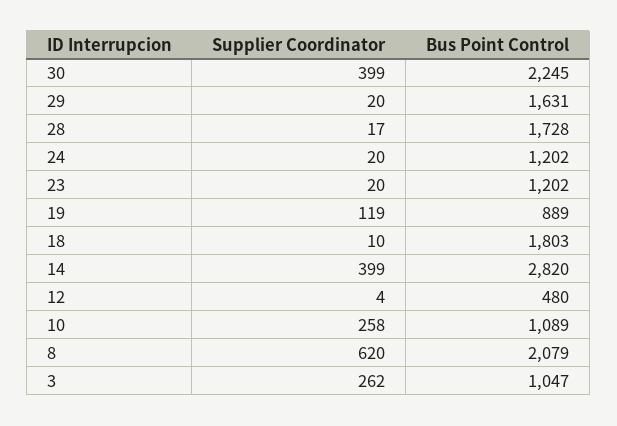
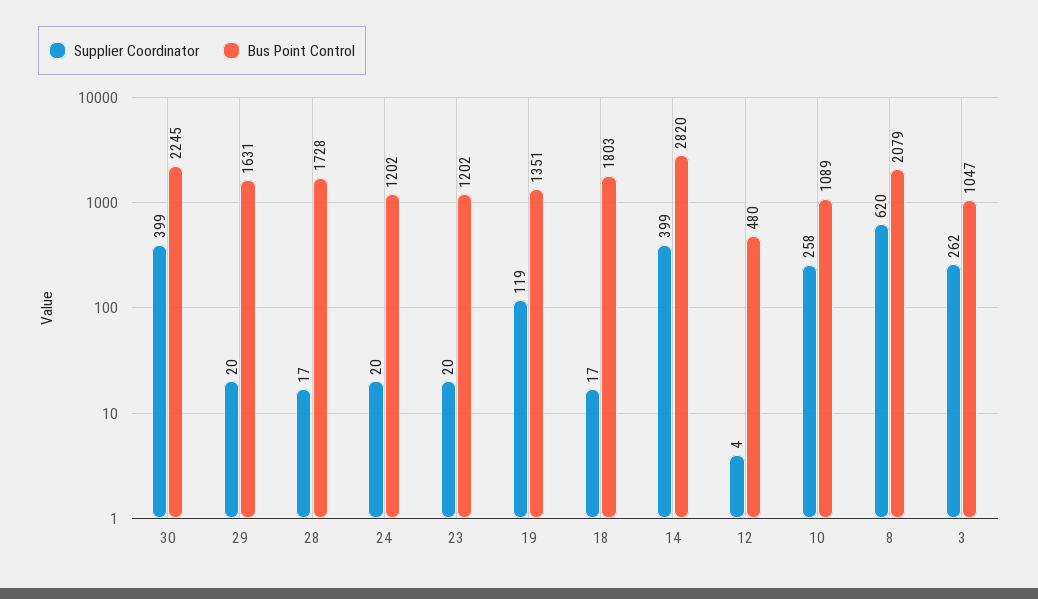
Bus Point Control, 19: 889 -> 1351
Supplier Coordinator, 18: 10 -> 17

